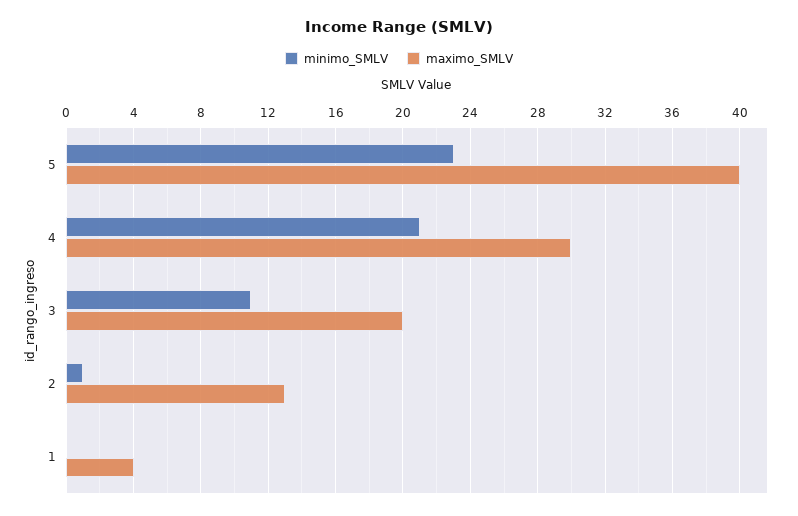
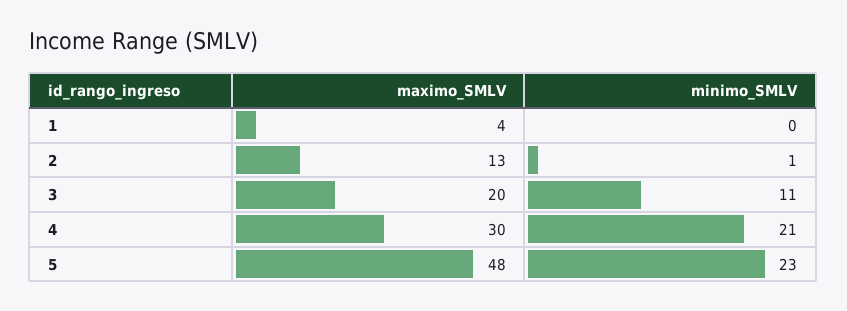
maximo_SMLV, 5: 40 -> 48

